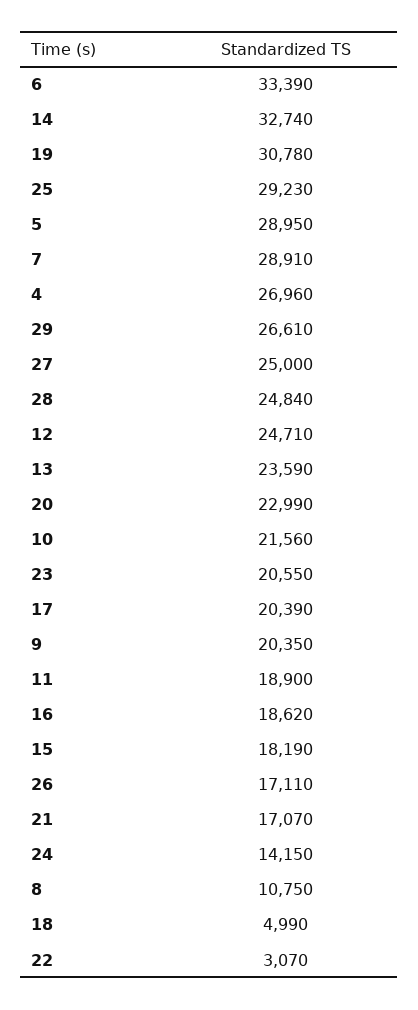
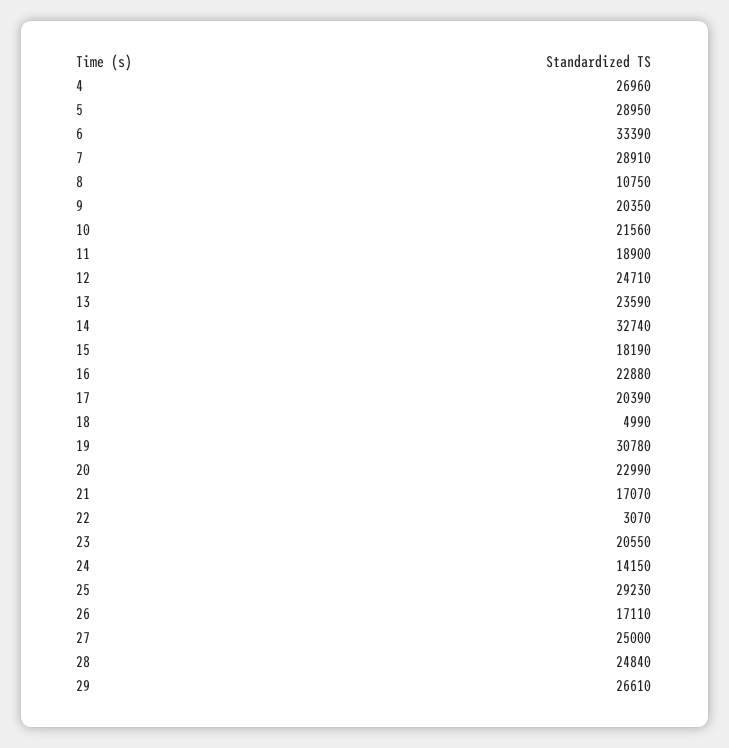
16: 18620 -> 22880

